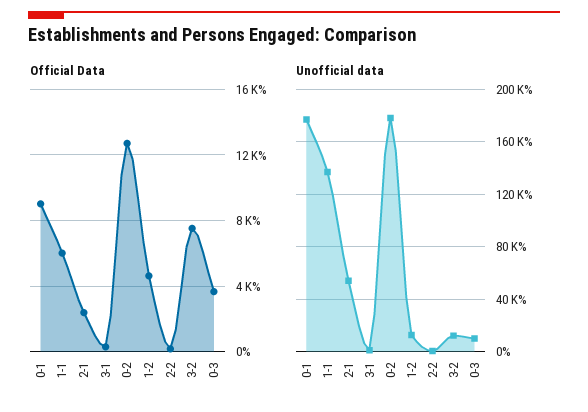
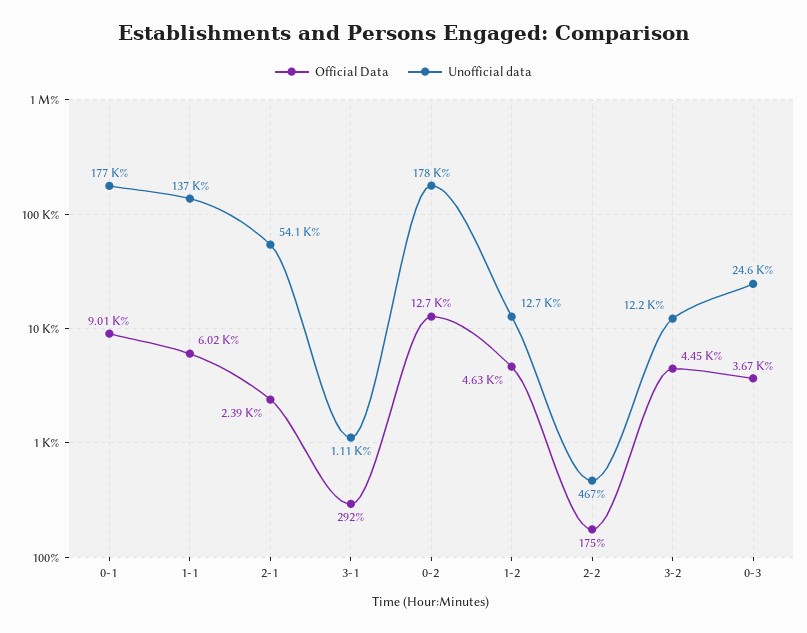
Official Data, 3-2: 7500 -> 4450
Unofficial data, 0-3: 10000 -> 24600

